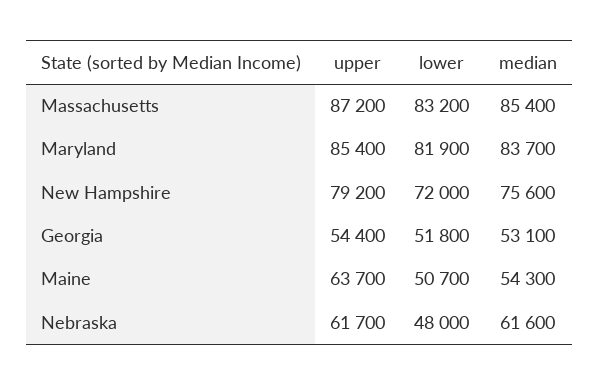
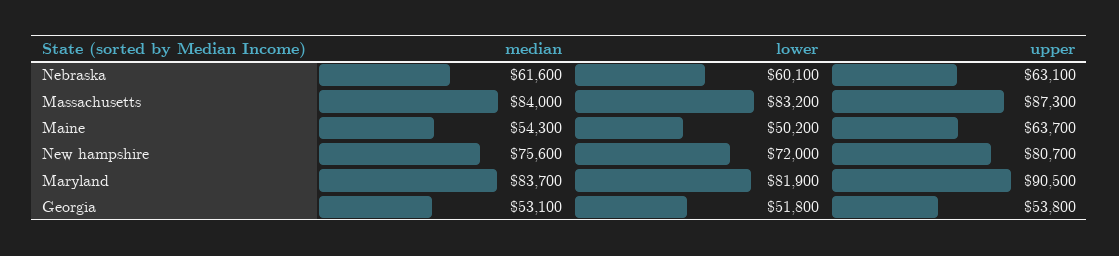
upper, Massachusetts: 87200 -> 87300
median, Massachusetts: 85400 -> 84000
upper, Maryland: 85400 -> 90500
upper, New Hampshire: 79200 -> 80700
upper, Georgia: 54400 -> 53800
lower, Maine: 50700 -> 50200
upper, Nebraska: 61700 -> 63100
lower, Nebraska: 48000 -> 60100

